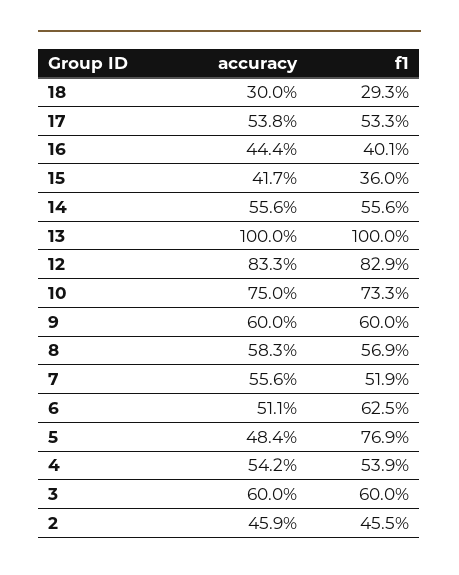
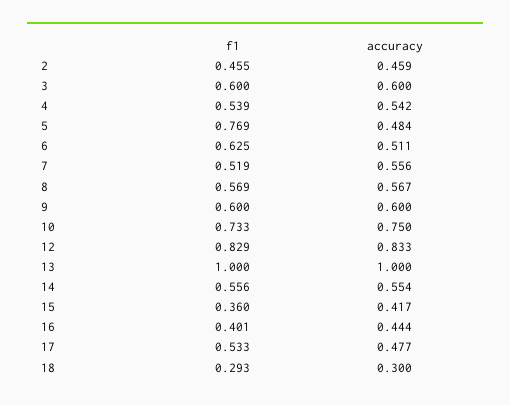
accuracy, 17: 0.538 -> 0.477
accuracy, 14: 0.556 -> 0.554
accuracy, 8: 0.583 -> 0.567

